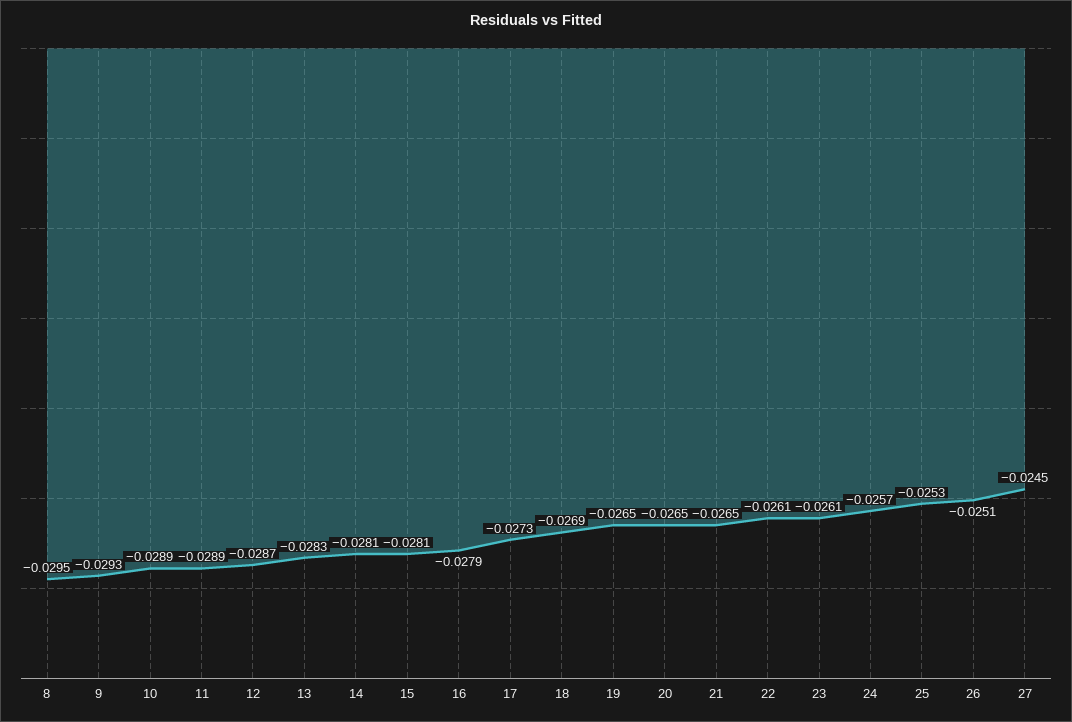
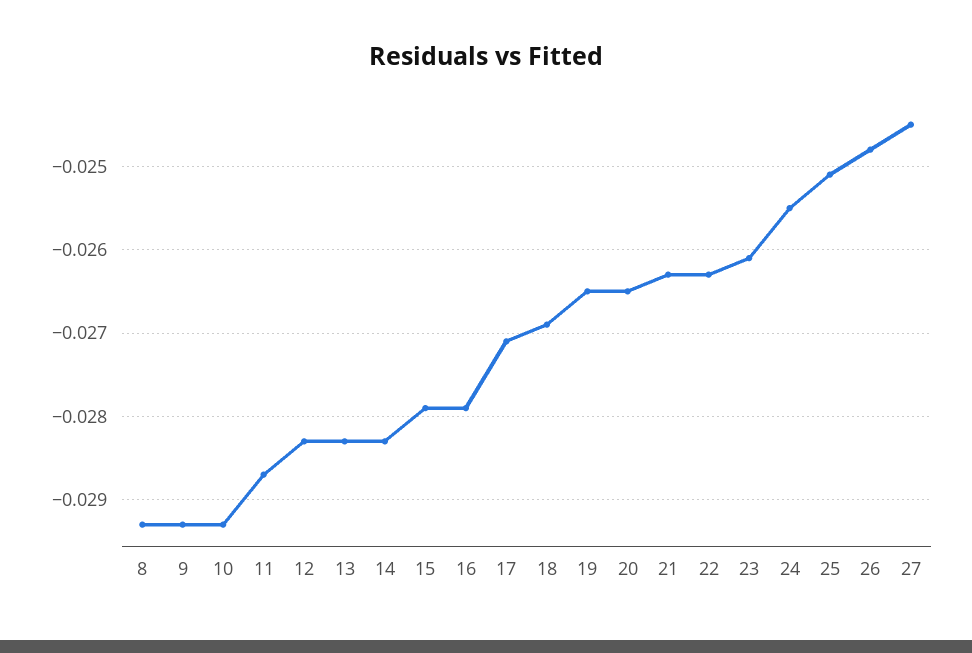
8: -0.0295 -> -0.0293
10: -0.0289 -> -0.0293
11: -0.0289 -> -0.0287
12: -0.0287 -> -0.0283
14: -0.0281 -> -0.0283
15: -0.0281 -> -0.0279
17: -0.0273 -> -0.0271
21: -0.0265 -> -0.0263
22: -0.0261 -> -0.0263
24: -0.0257 -> -0.0255
25: -0.0253 -> -0.0251
26: -0.0251 -> -0.0248

